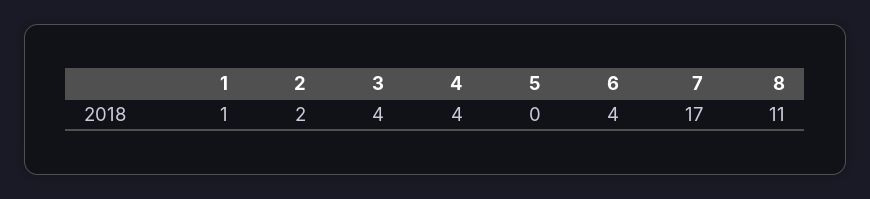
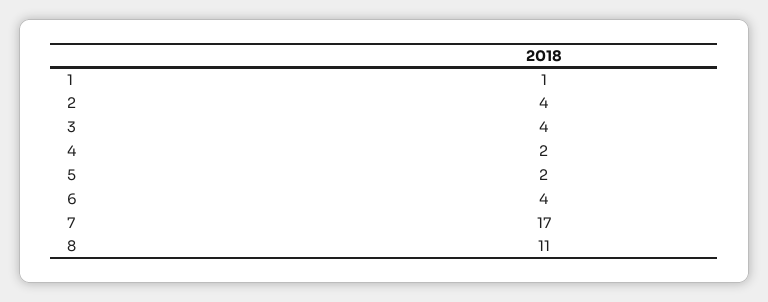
2: 2 -> 4
4: 4 -> 2
5: 0 -> 2

